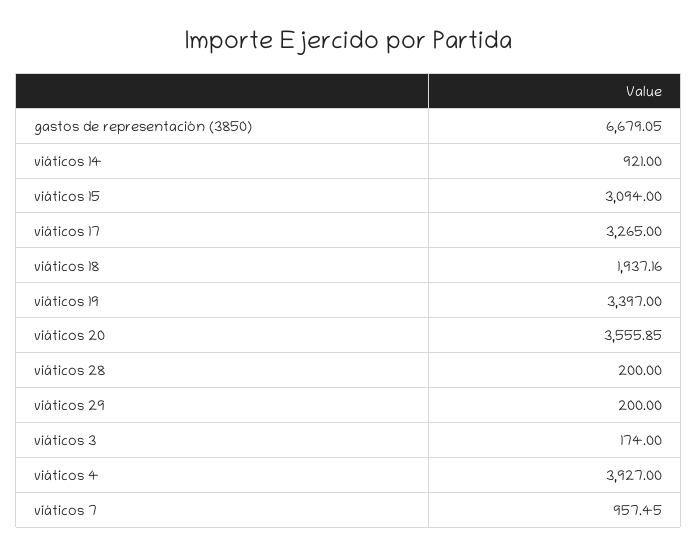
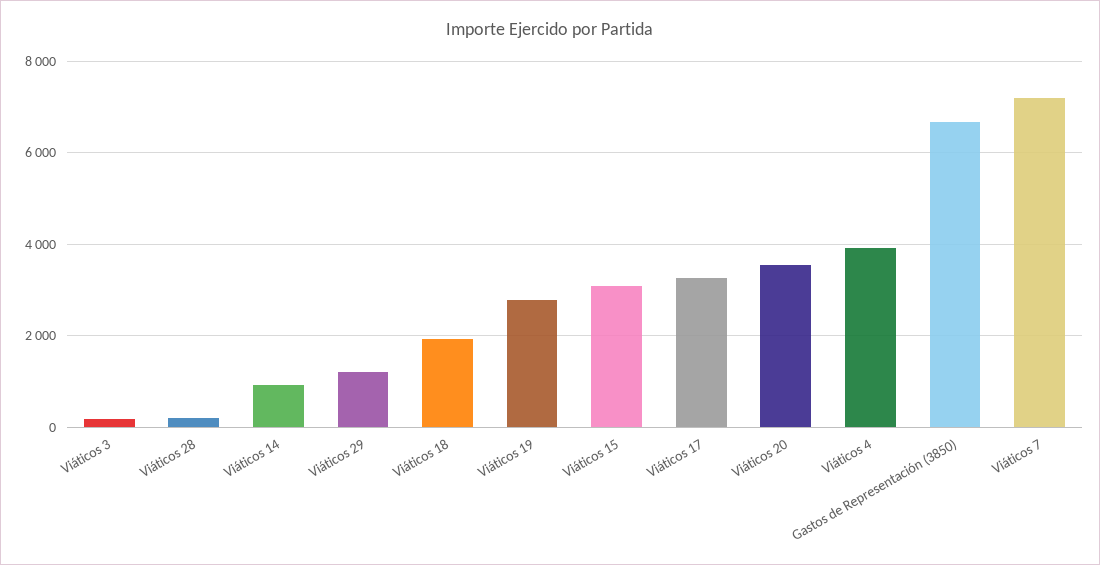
viáticos 19: 3397 -> 2800
viáticos 29: 200 -> 1200
viáticos 7: 957.45 -> 7200

